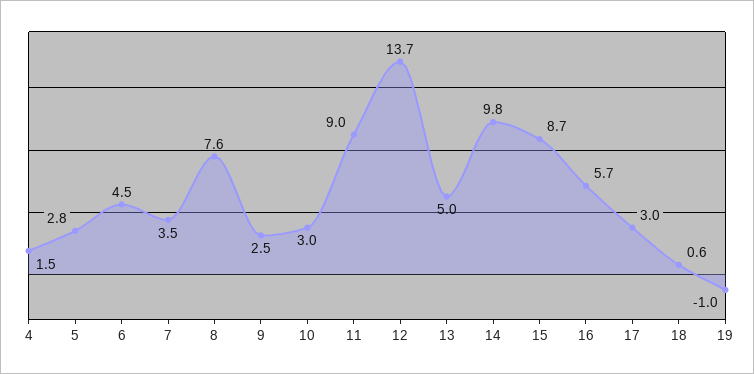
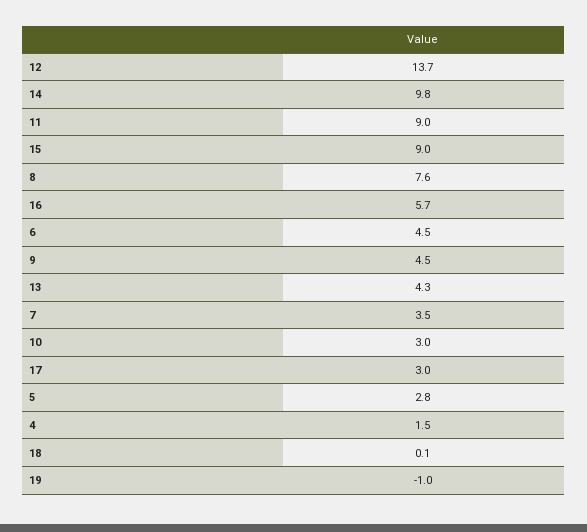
9: 2.5 -> 4.5
13: 5 -> 4.3
15: 8.7 -> 9
18: 0.6 -> 0.1

